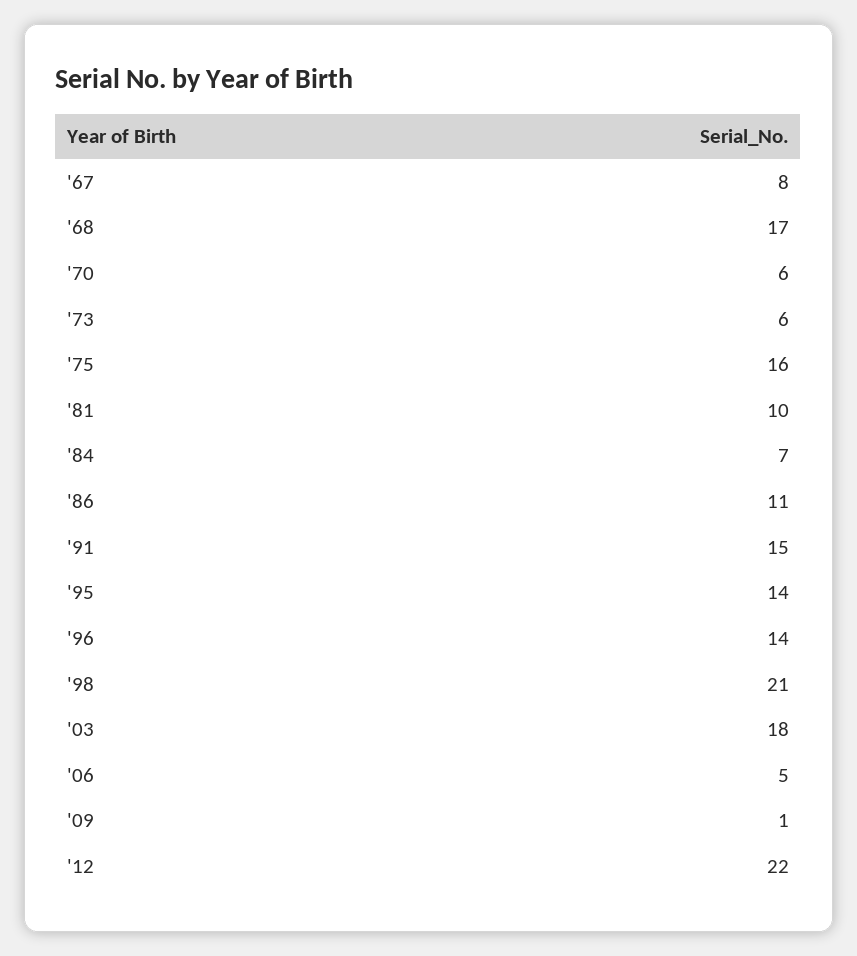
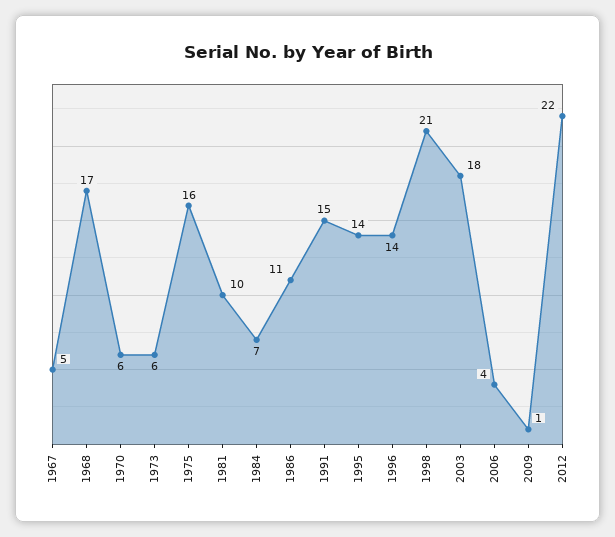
'67: 8 -> 5
'06: 5 -> 4

